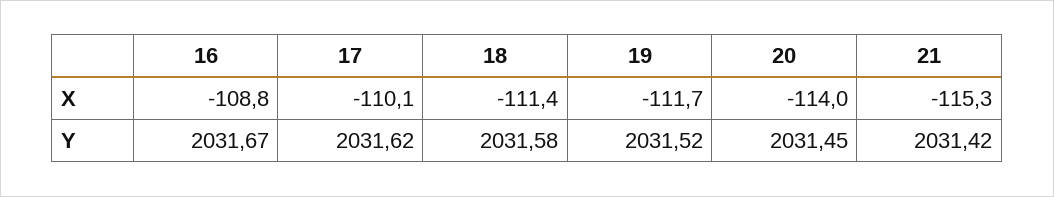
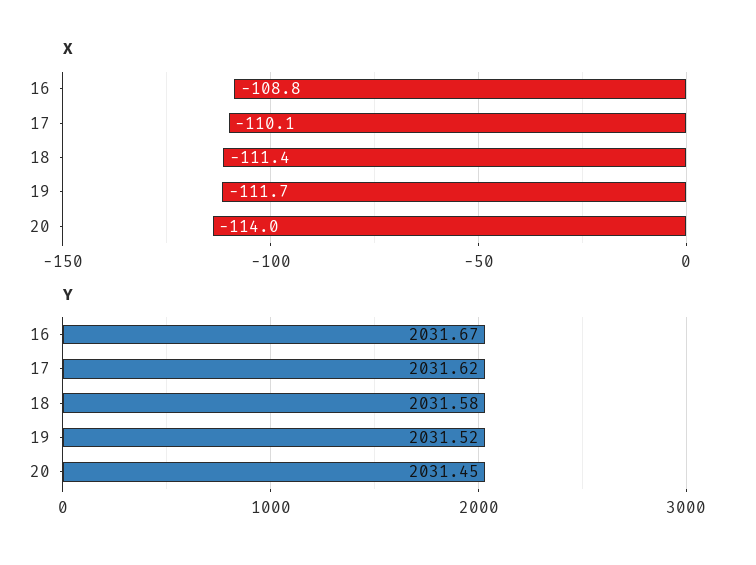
X, 21: -115.3 -> none
Y, 21: 2031.42 -> none

